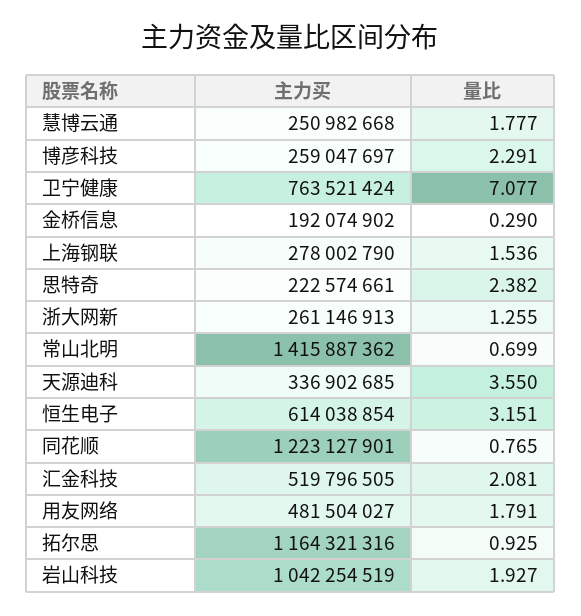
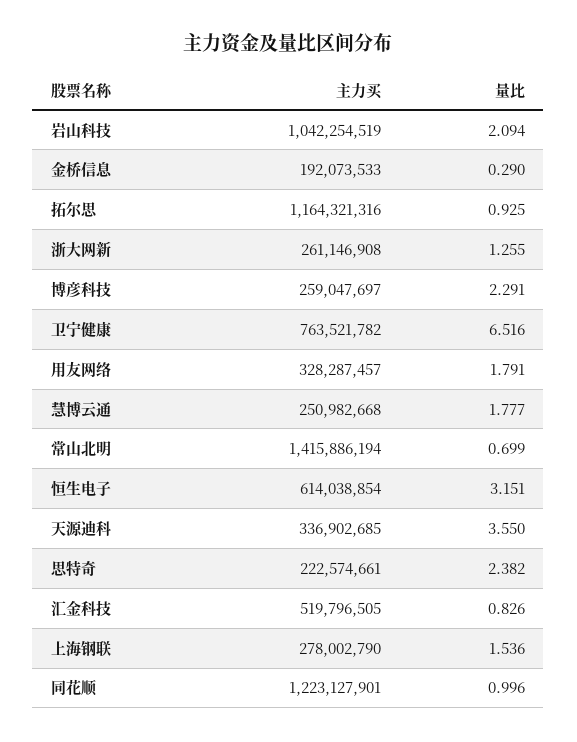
主力买, 卫宁健康: 763521424 -> 763521782
量比, 卫宁健康: 7.077 -> 6.516
主力买, 金桥信息: 192074902 -> 192073533
主力买, 浙大网新: 261146913 -> 261146908
主力买, 常山北明: 1415887362 -> 1415886194
量比, 同花顺: 0.765 -> 0.996
量比, 汇金科技: 2.081 -> 0.826
主力买, 用友网络: 481504027 -> 328287457
量比, 岩山科技: 1.927 -> 2.094

